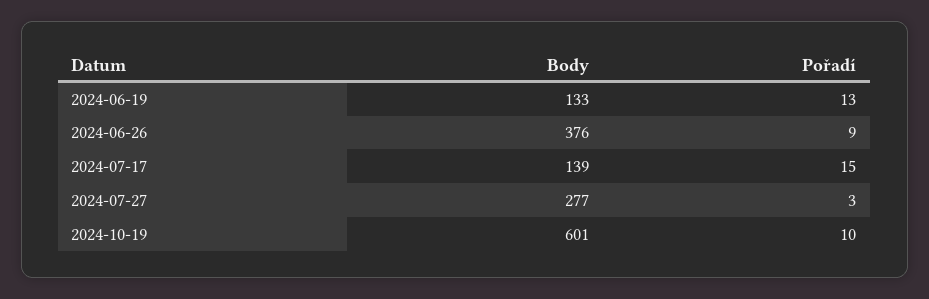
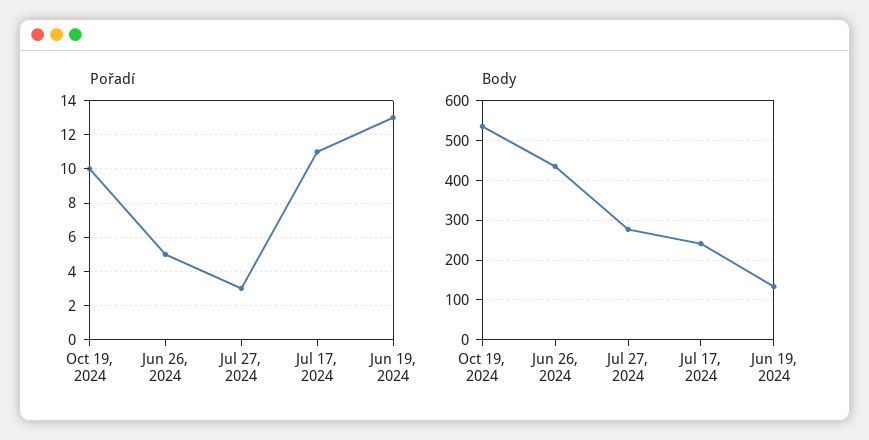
Body, 2024-06-26: 376 -> 440
Pořadí, 2024-06-26: 9 -> 5
Body, 2024-07-17: 139 -> 240
Pořadí, 2024-07-17: 15 -> 11
Body, 2024-10-19: 601 -> 540

